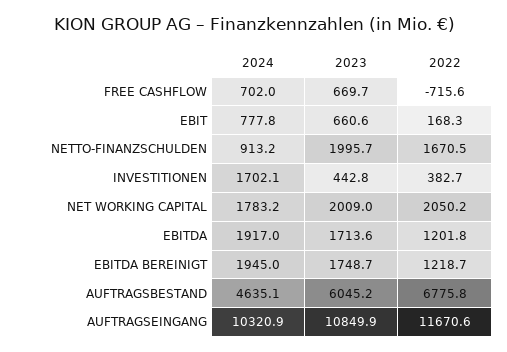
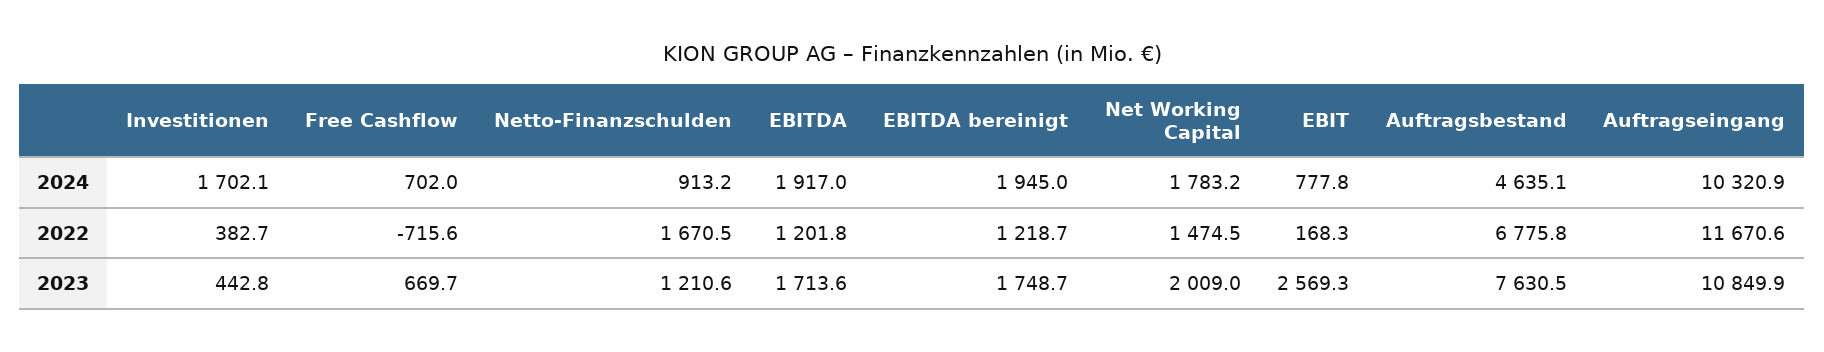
2023, EBIT: 660.6 -> 2569.3
2023, NETTO-FINANZSCHULDEN: 1995.7 -> 1210.6
2022, NET WORKING CAPITAL: 2050.2 -> 1474.5
2023, AUFTRAGSBESTAND: 6045.2 -> 7630.5

